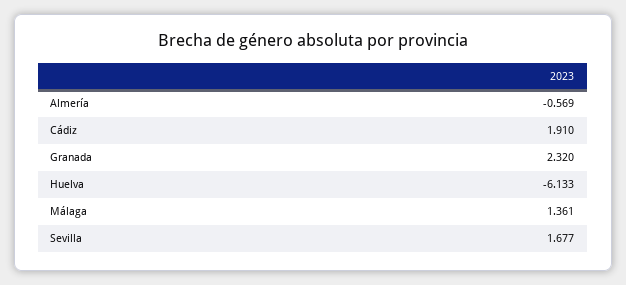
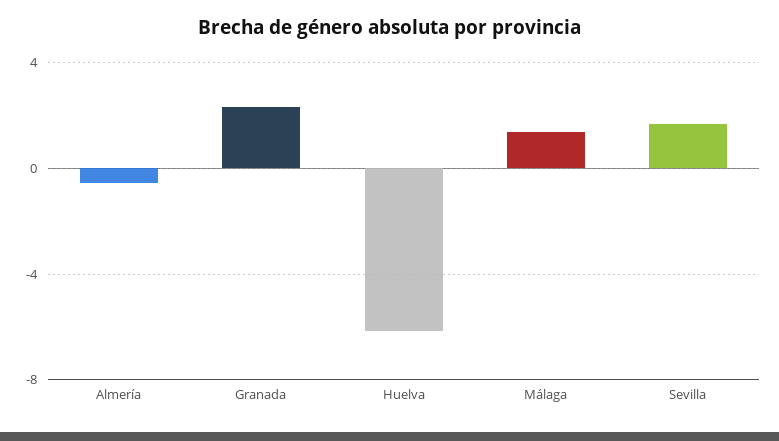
Cádiz: 1.91 -> none

